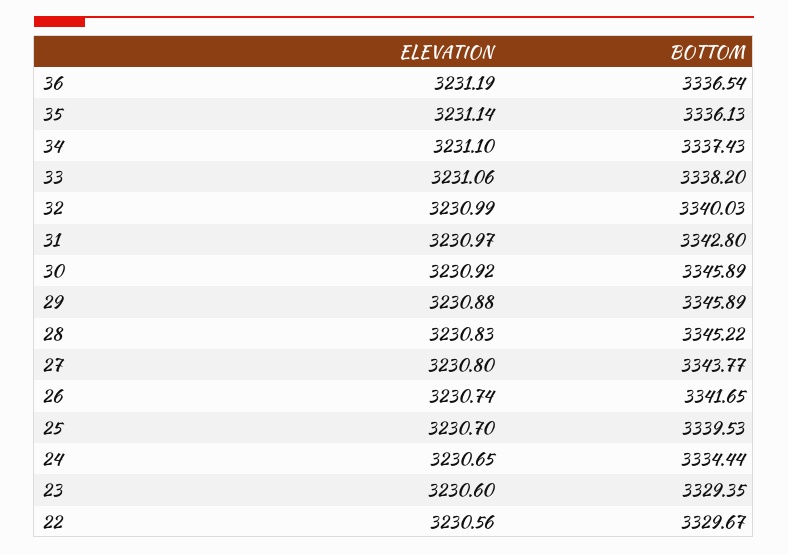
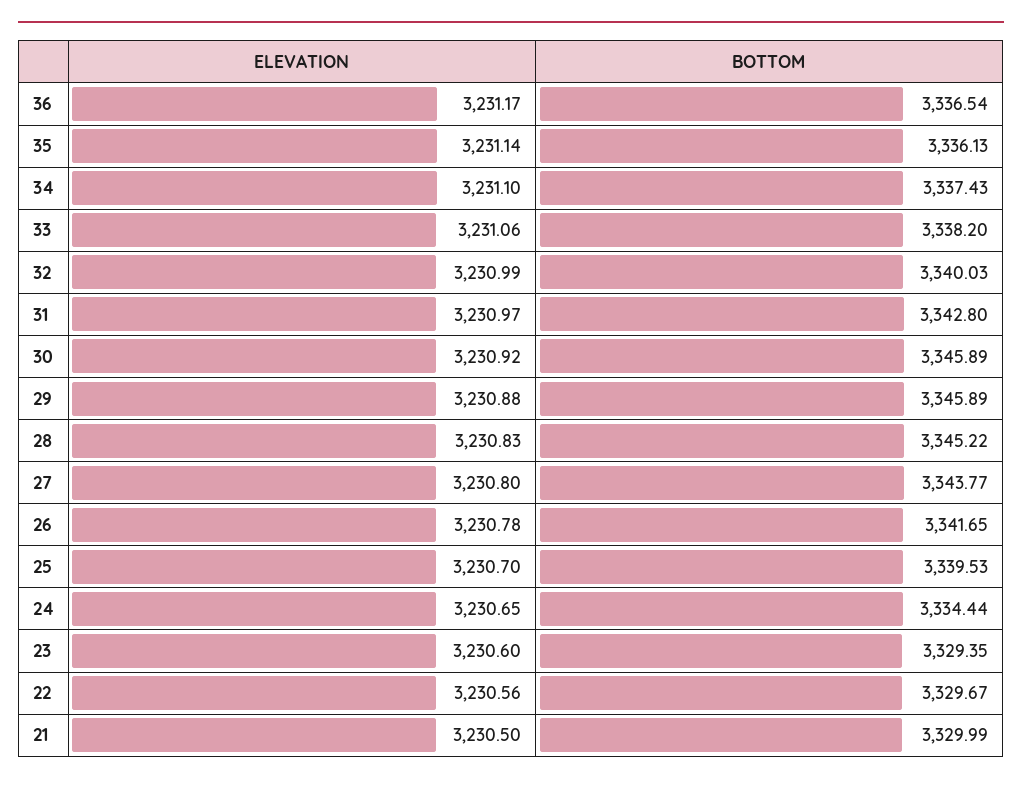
ELEVATION, 36: 3231.19 -> 3231.17
ELEVATION, 26: 3230.74 -> 3230.78
ELEVATION, 21: none -> 3230.5
BOTTOM, 21: none -> 3329.99

